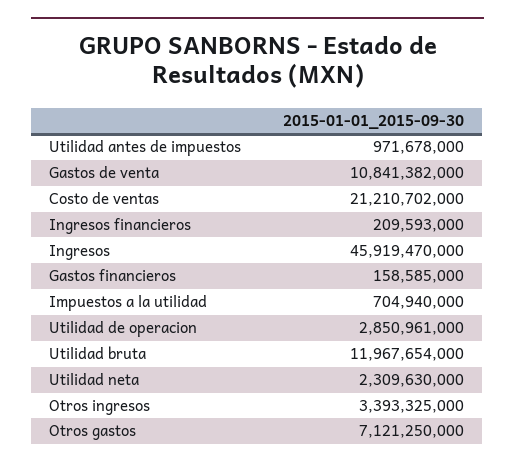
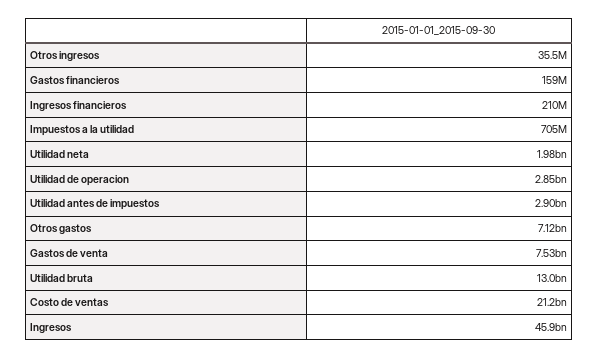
Utilidad antes de impuestos: 971678000 -> 2900000000
Gastos de venta: 10841382000 -> 7530000000
Utilidad bruta: 11967654000 -> 13000000000
Utilidad neta: 2309630000 -> 1980000000
Otros ingresos: 3393325000 -> 35500000

